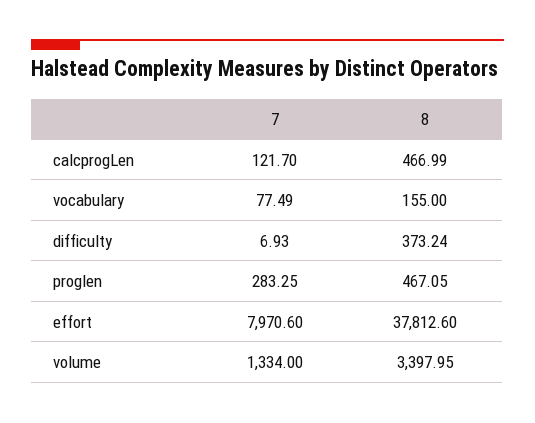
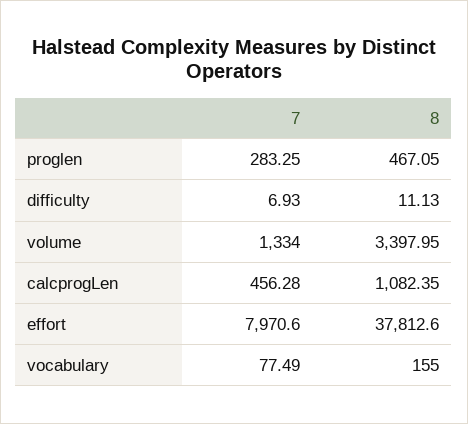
7, calcprogLen: 121.7 -> 456.28
8, calcprogLen: 466.99 -> 1082.35
8, difficulty: 373.24 -> 11.13

